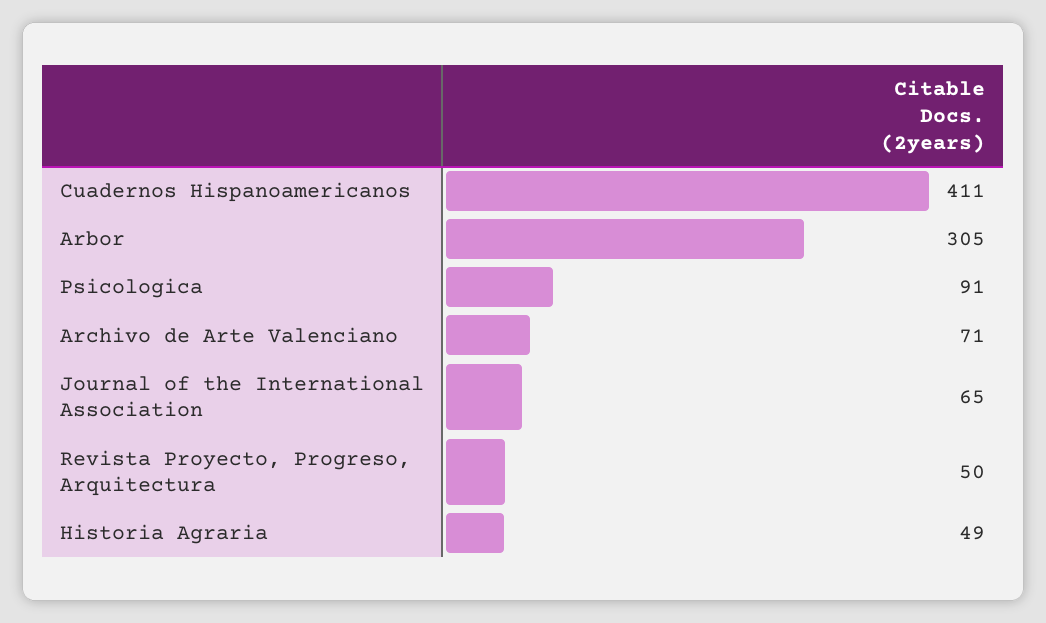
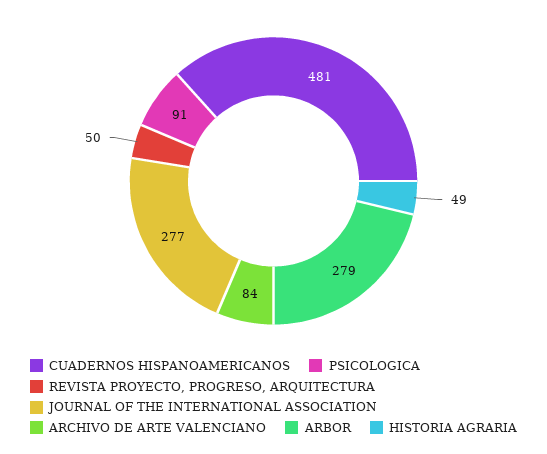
Cuadernos Hispanoamericanos: 411 -> 481
Arbor: 305 -> 279
Archivo de Arte Valenciano: 71 -> 84
Journal of the International Association: 65 -> 277

